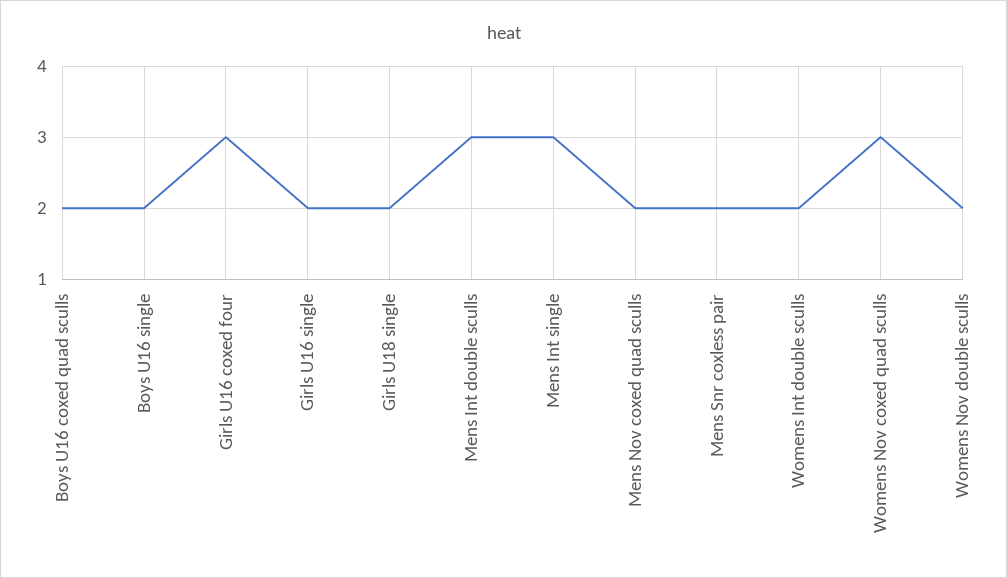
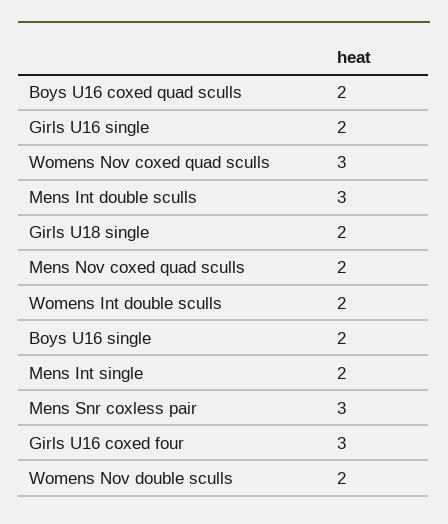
Mens Int single: 3 -> 2
Mens Snr coxless pair: 2 -> 3

